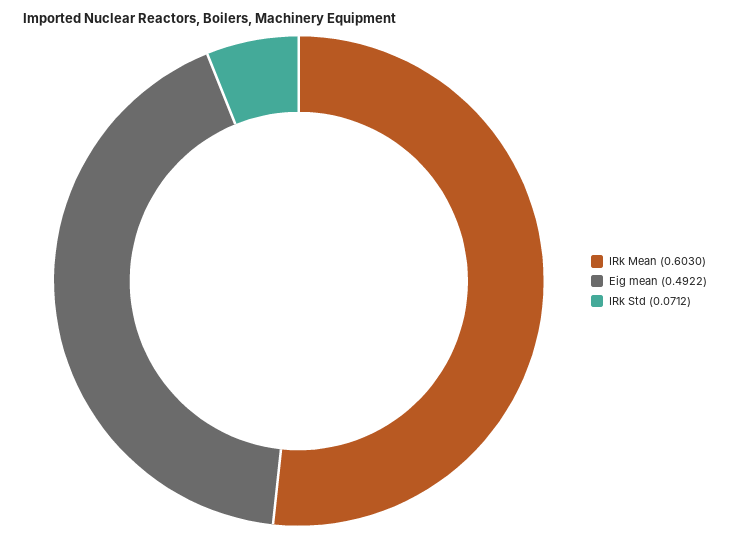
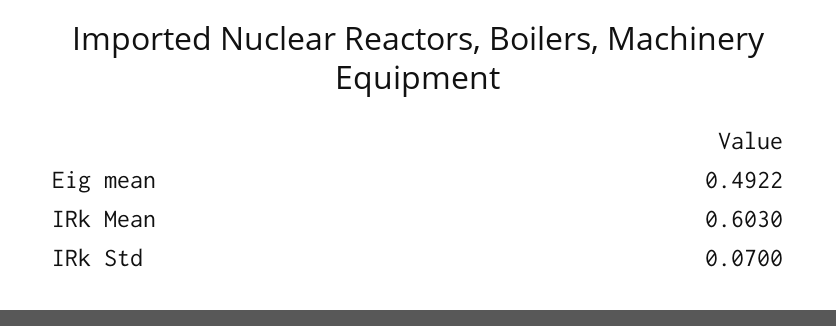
IRk Std: 0.0712 -> 0.07

